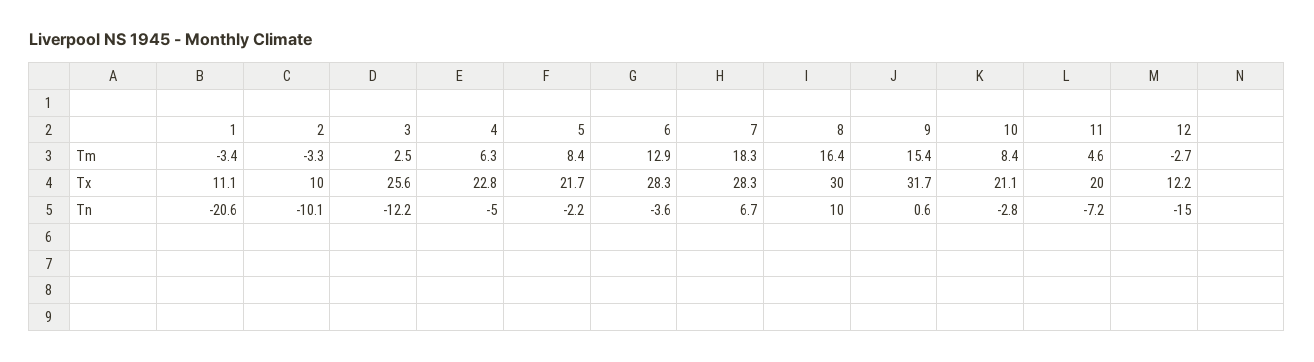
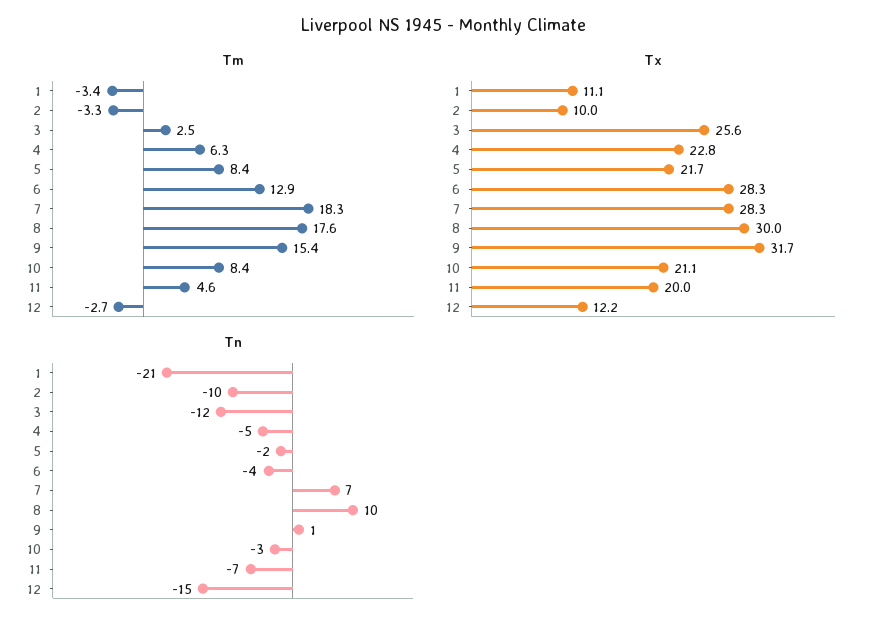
Tm, 8: 16.4 -> 17.6

